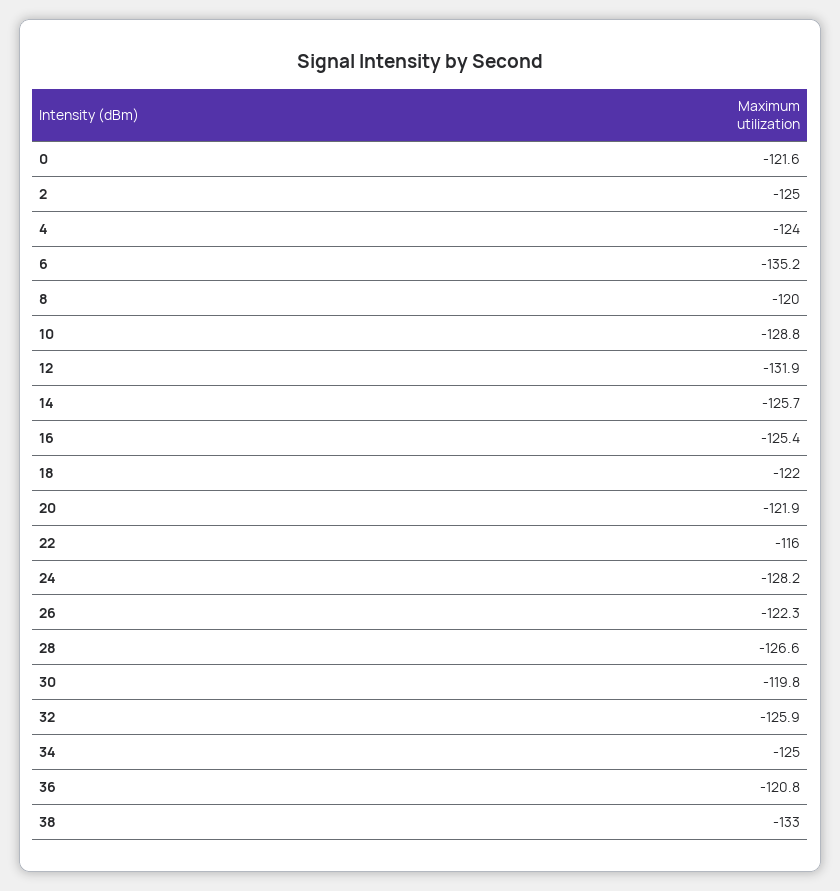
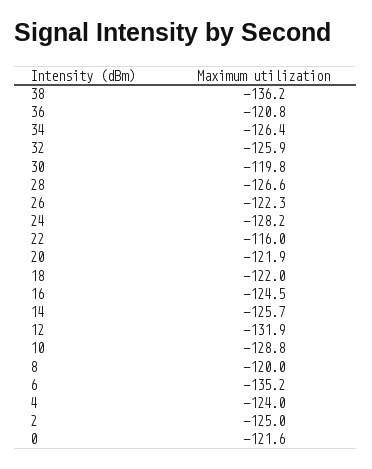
16: -125.4 -> -124.5
34: -125 -> -126.4
38: -133 -> -136.2

